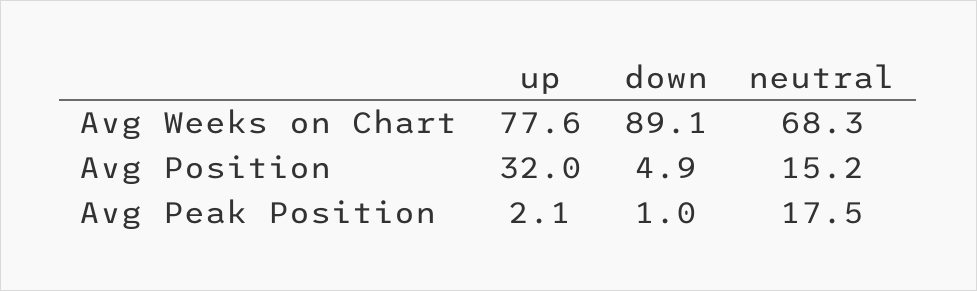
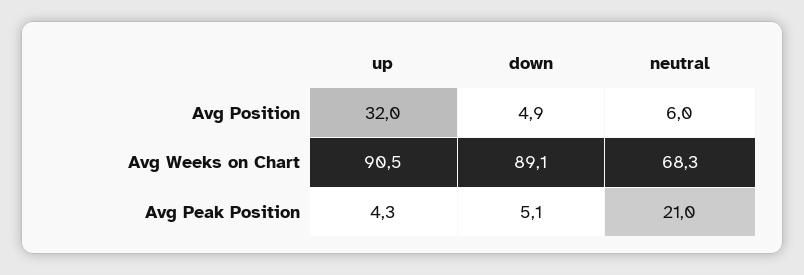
up, Avg Weeks on Chart: 77.6 -> 90.5
neutral, Avg Position: 15.2 -> 6
up, Avg Peak Position: 2.1 -> 4.3
down, Avg Peak Position: 1 -> 5.1
neutral, Avg Peak Position: 17.5 -> 21

